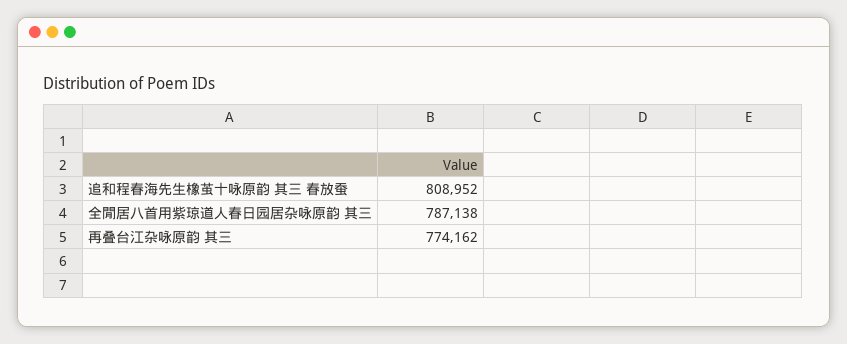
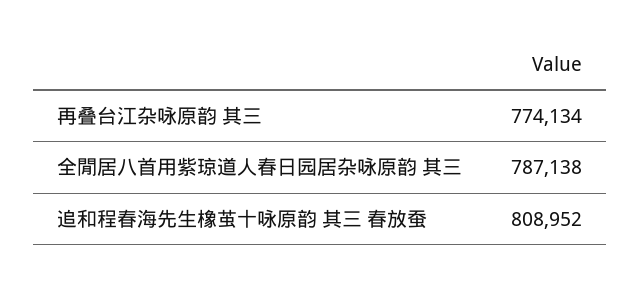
再叠台江杂咏原韵 其三: 774162 -> 774134

